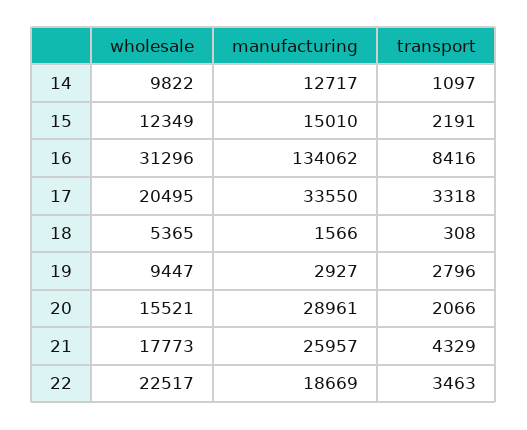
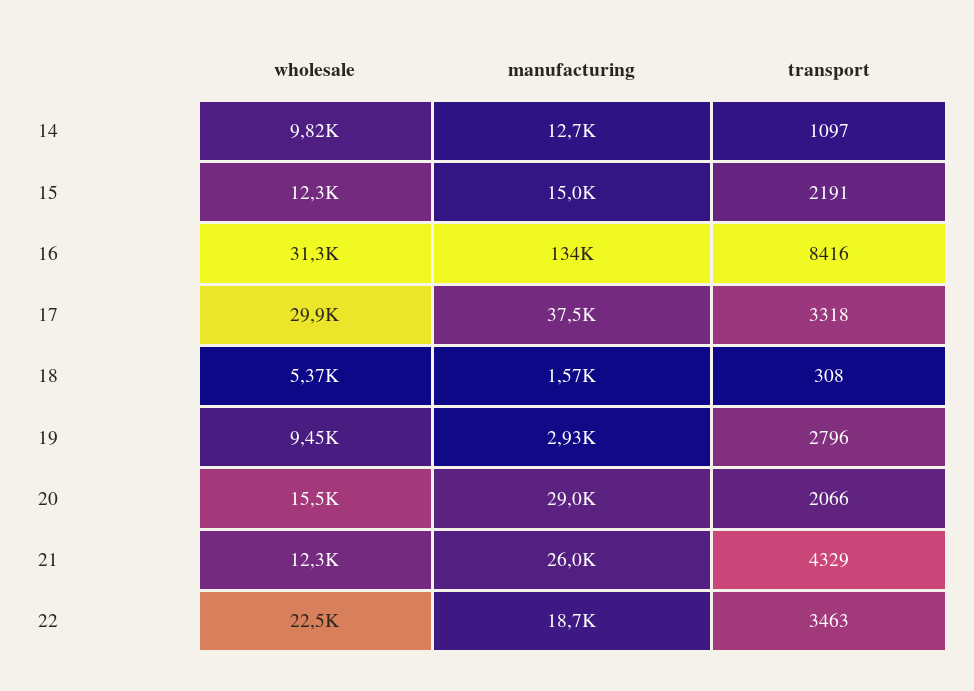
wholesale, 17: 20495 -> 29900
manufacturing, 17: 33550 -> 37500
wholesale, 21: 17773 -> 12300

